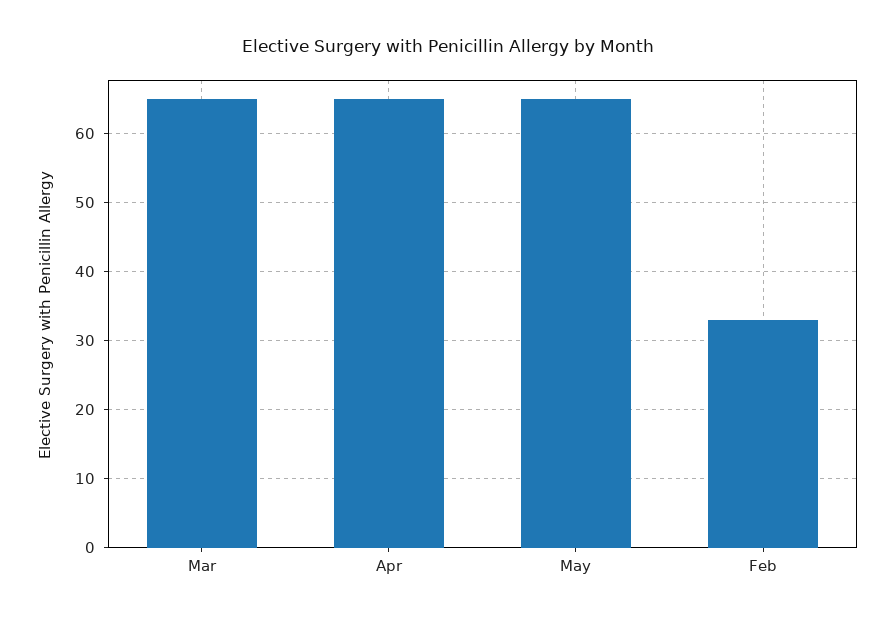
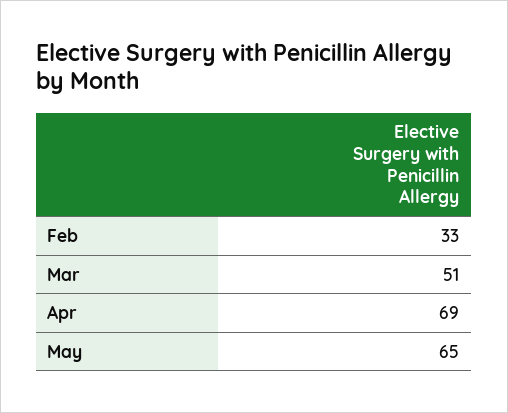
Mar: 65 -> 51
Apr: 65 -> 69

